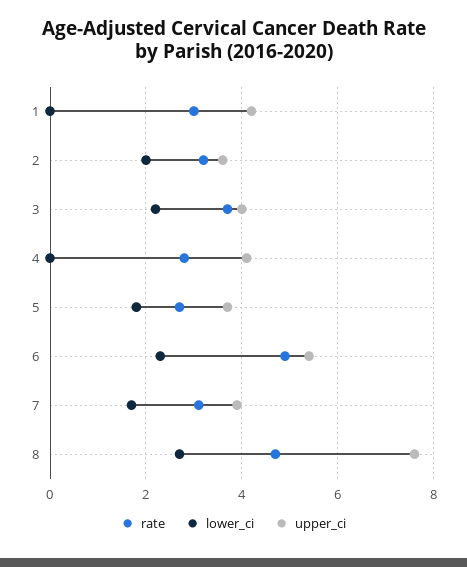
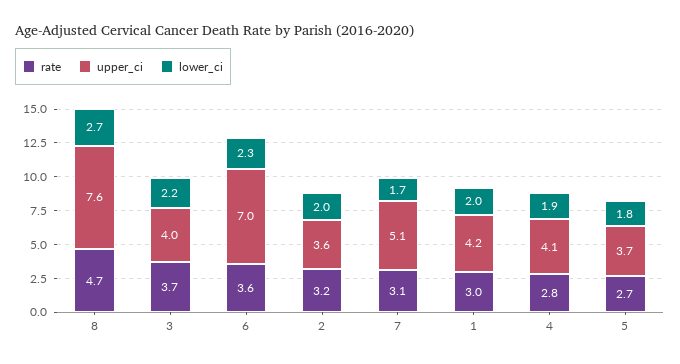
lower_ci, 1: 0 -> 2
lower_ci, 4: 0 -> 1.9
rate, 6: 5 -> 3.6
upper_ci, 6: 5.5 -> 7
upper_ci, 7: 4 -> 5.1

